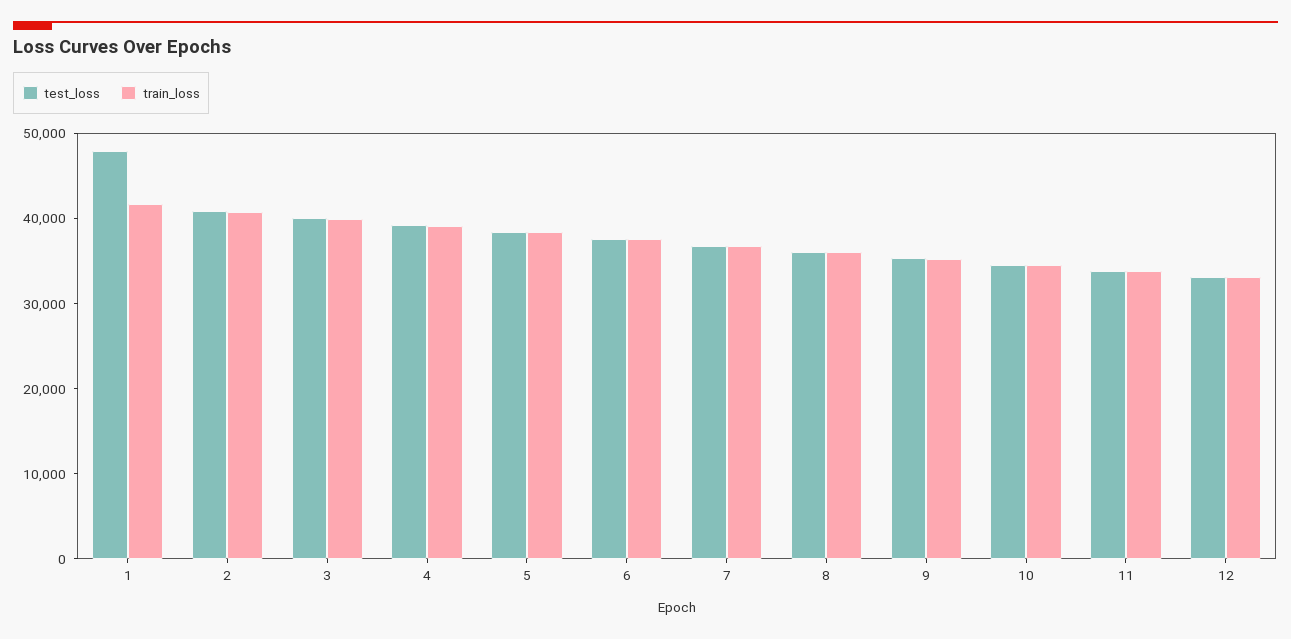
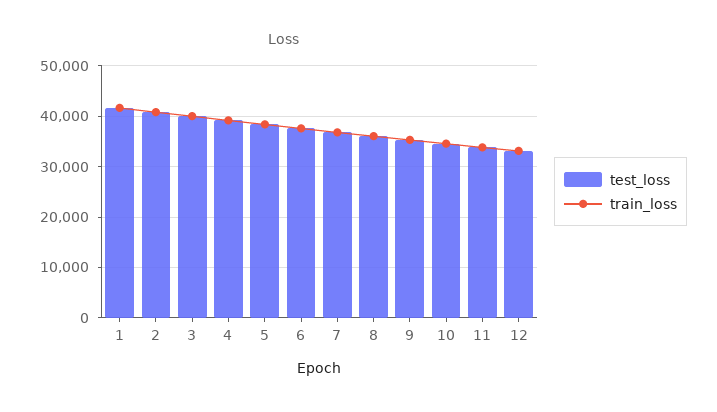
test_loss, 1: 48000 -> 42000

